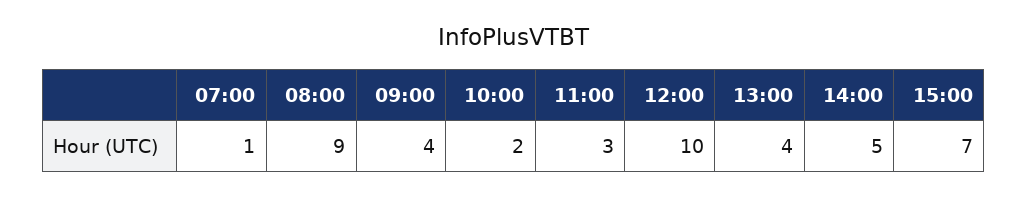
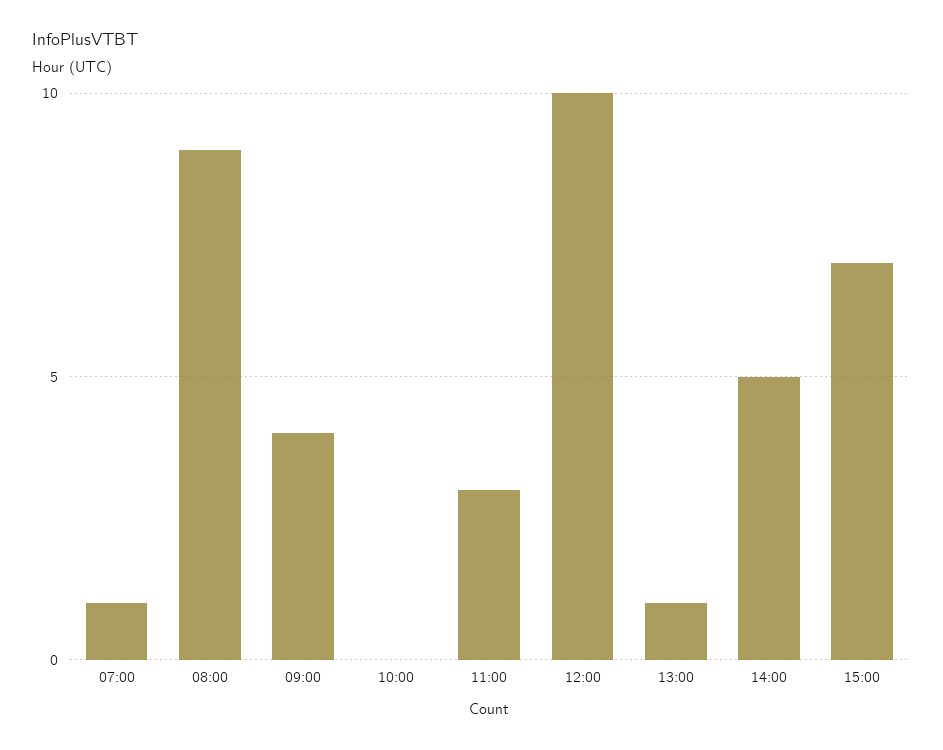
10:00: 2 -> 0
13:00: 4 -> 1

